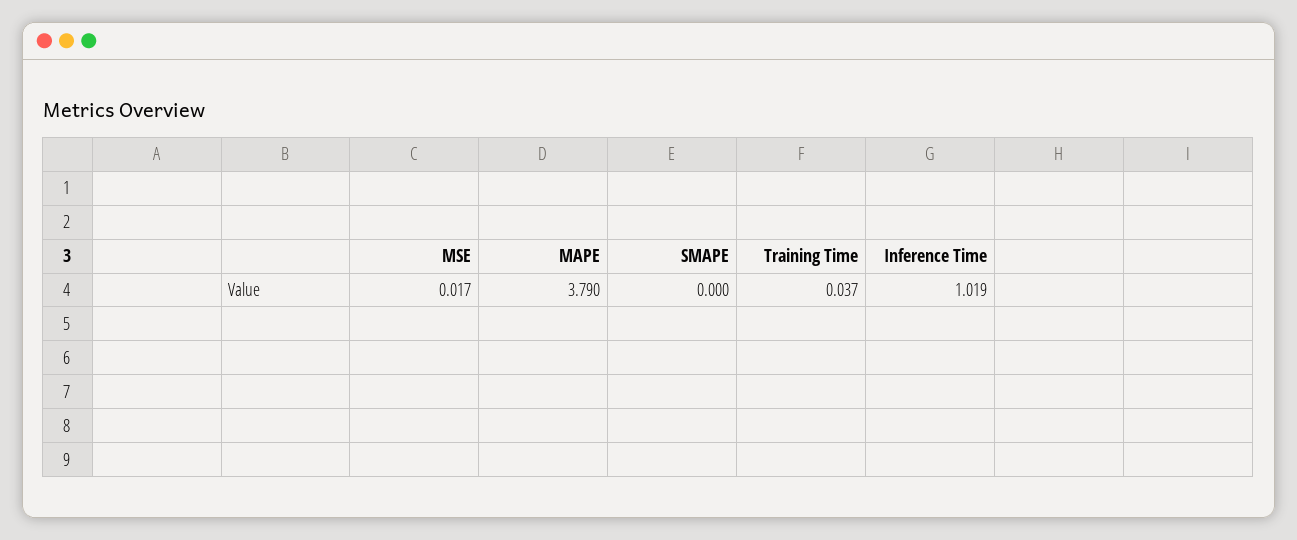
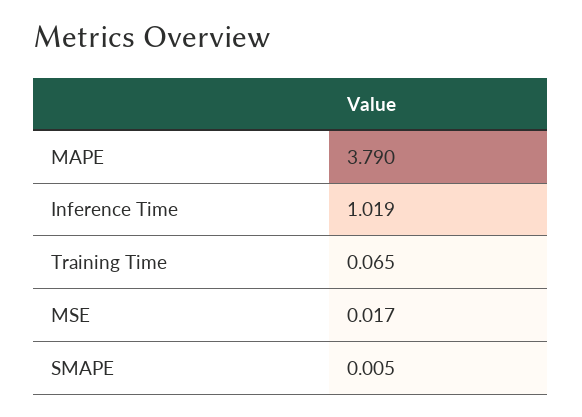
SMAPE: 0 -> 0.005
Training Time: 0.037 -> 0.065

